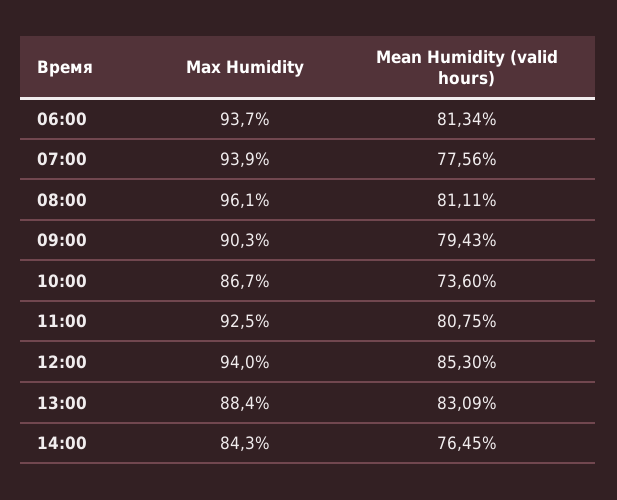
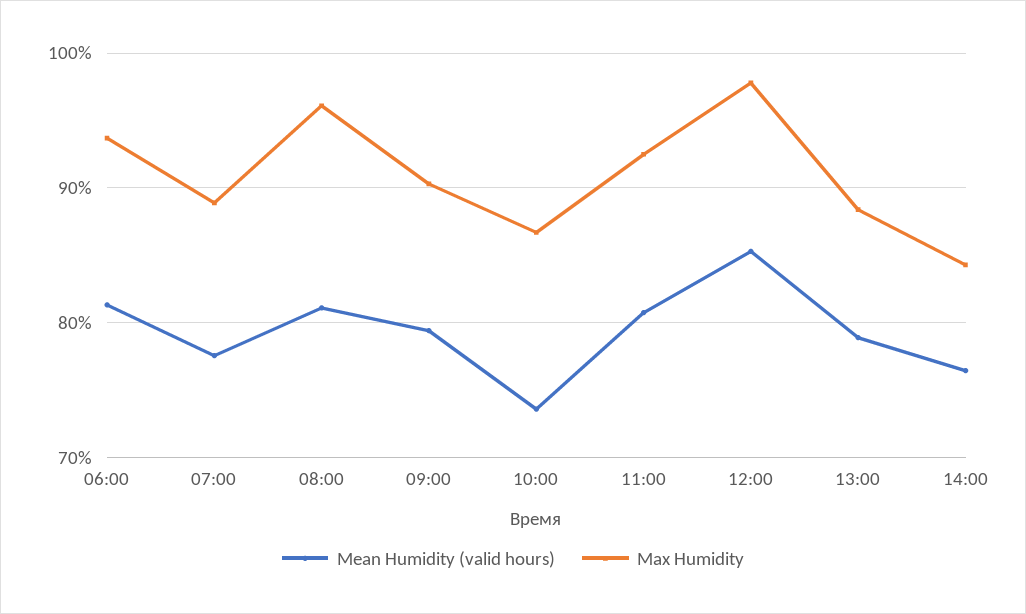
Max Humidity, 07:00: 93.9 -> 89
Max Humidity, 12:00: 94 -> 98
Mean Humidity (valid hours), 13:00: 83.09 -> 79

